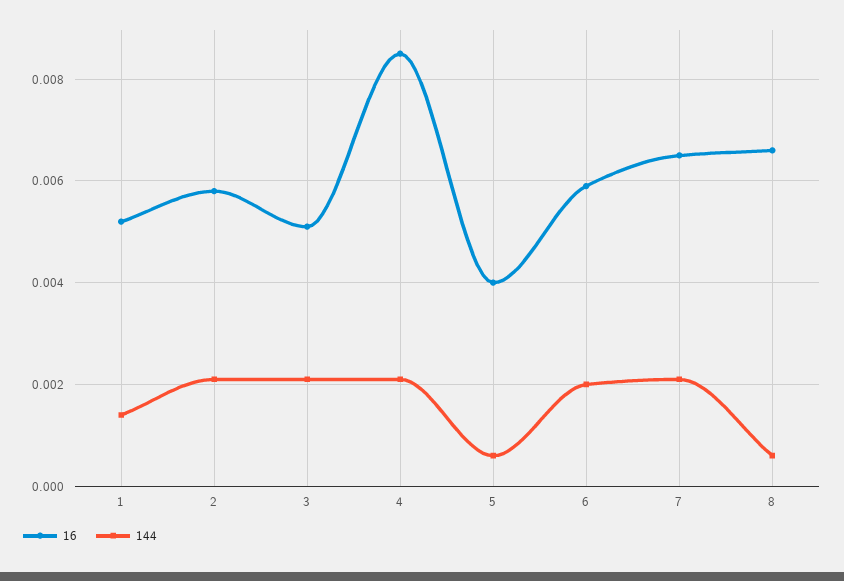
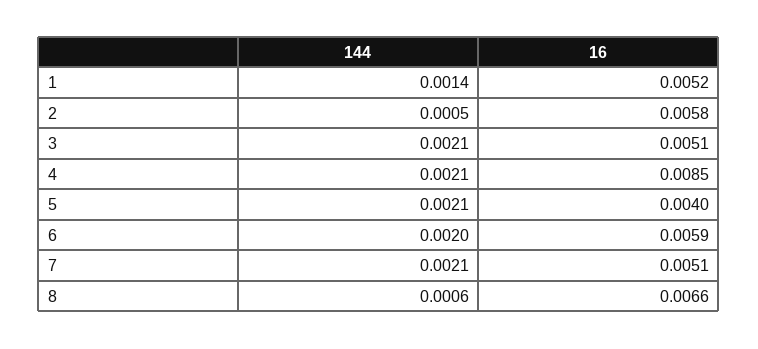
144, 2: 0.002 -> 0.0005
144, 5: 0.0005 -> 0.0021
16, 7: 0.0065 -> 0.0051

